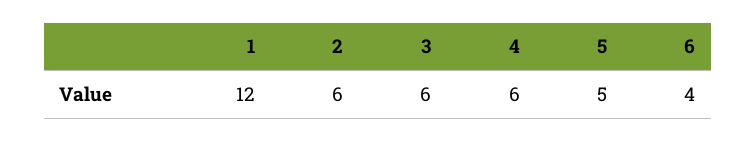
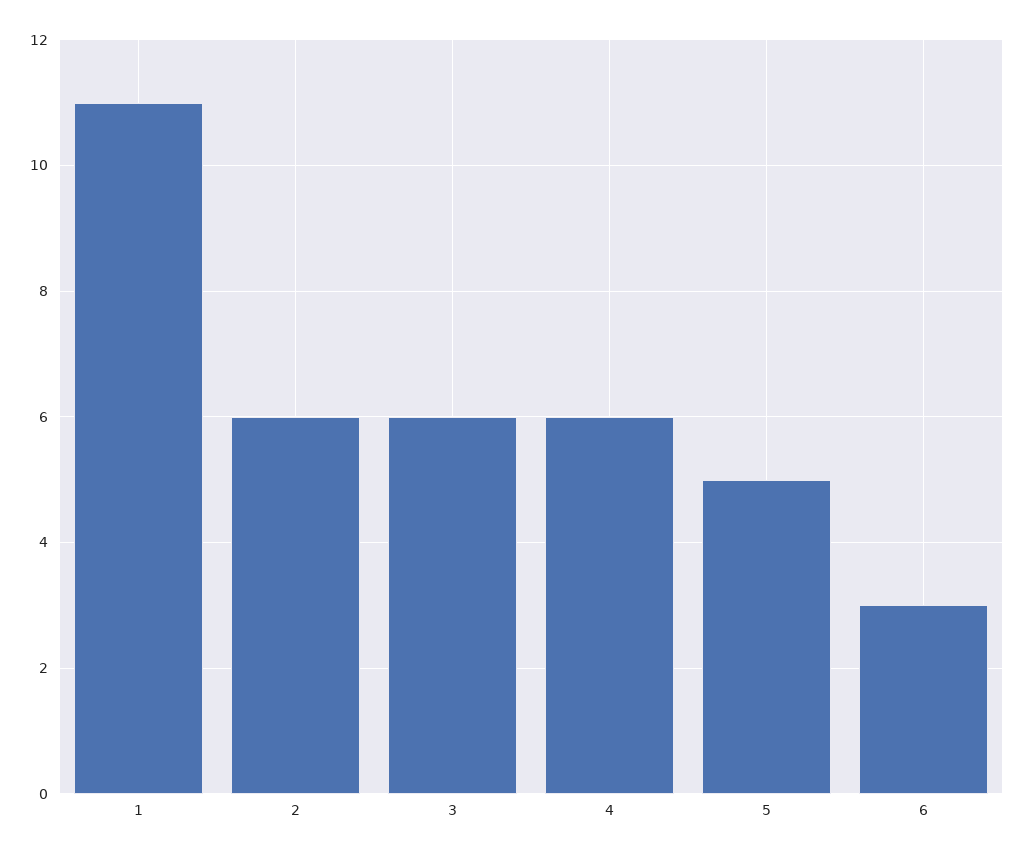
1: 12 -> 11
6: 4 -> 3

